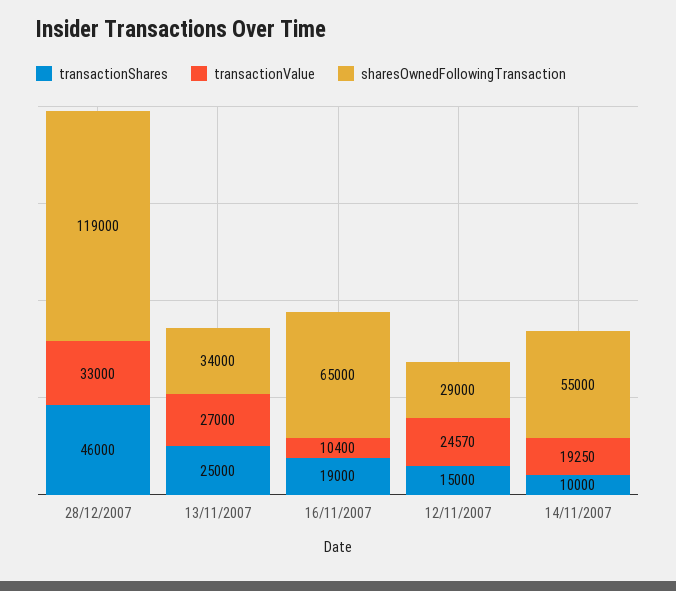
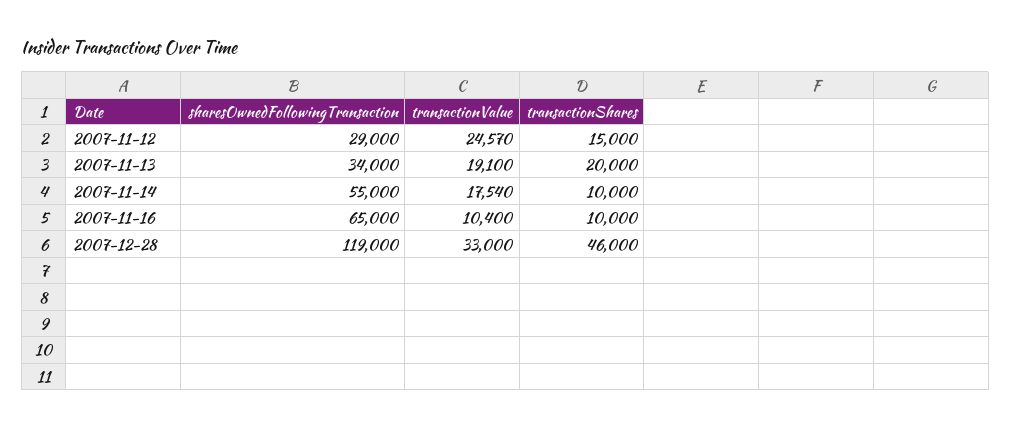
transactionShares, 13/11/2007: 25000 -> 20000
transactionValue, 13/11/2007: 27000 -> 19100
transactionShares, 16/11/2007: 19000 -> 10000
transactionValue, 14/11/2007: 19250 -> 17540

